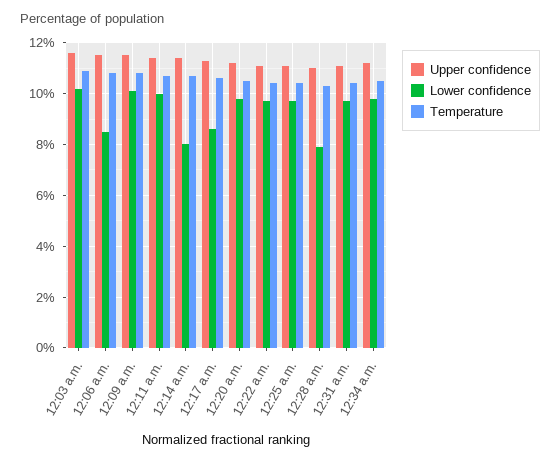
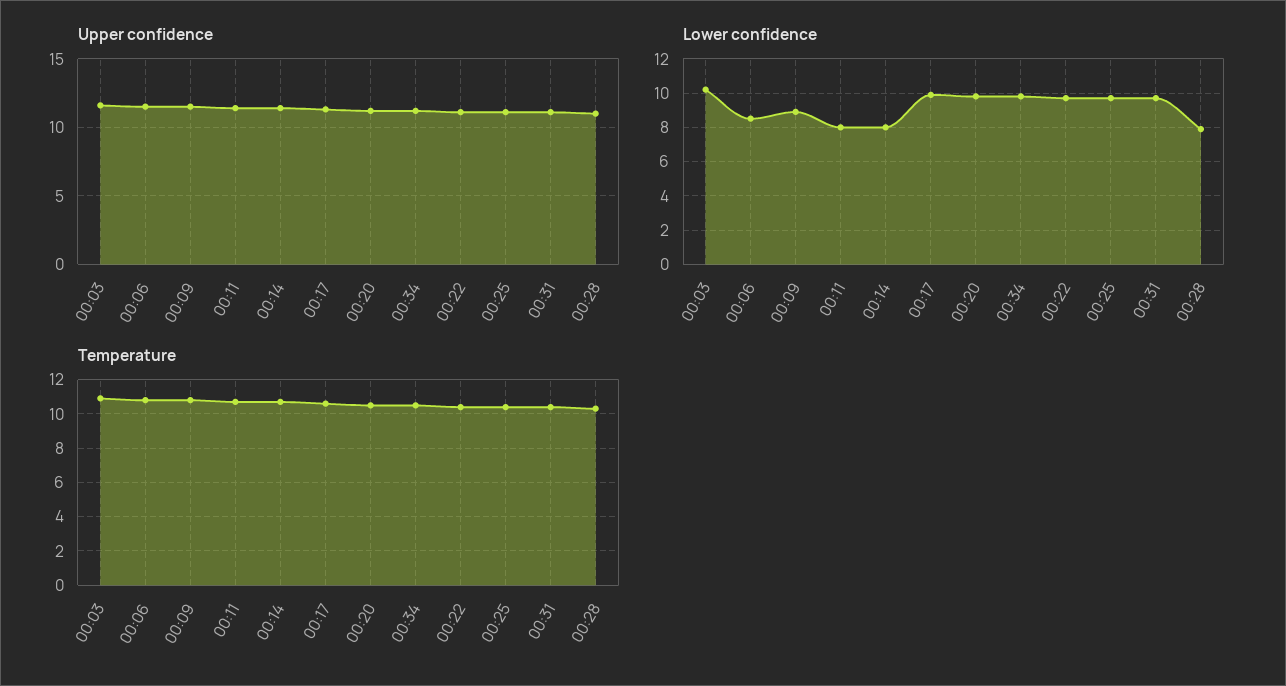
Lower confidence, 12:09 a.m.: 10 -> 9
Lower confidence, 12:11 a.m.: 10 -> 8
Lower confidence, 12:17 a.m.: 8.5 -> 10

